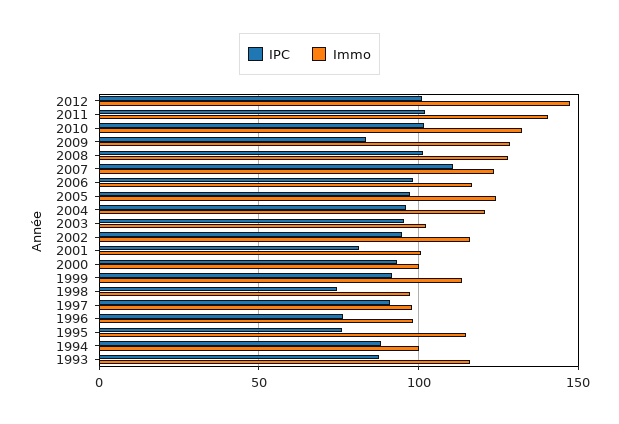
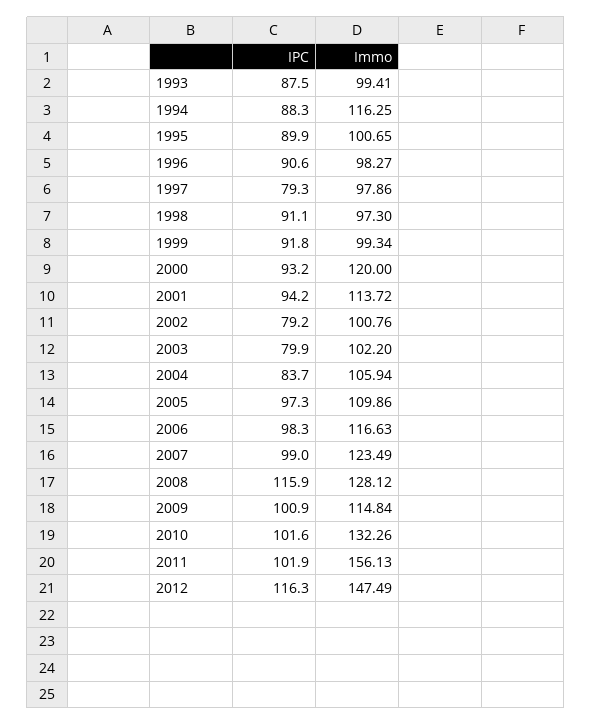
IPC, 2012: 100 -> 116.3
Immo, 2011: 140 -> 156.13
IPC, 2009: 85 -> 100.9
Immo, 2009: 130 -> 114.84
IPC, 2008: 100 -> 115.9
IPC, 2007: 110 -> 99
Immo, 2005: 125 -> 109.86
IPC, 2004: 95 -> 83.7
Immo, 2004: 120 -> 105.94
IPC, 2003: 95 -> 79.9
IPC, 2002: 95 -> 79.2
Immo, 2002: 115 -> 100.76
IPC, 2001: 80 -> 94.2
Immo, 2001: 100 -> 113.72
Immo, 2000: 100 -> 120
Immo, 1999: 115 -> 99.34
IPC, 1998: 75 -> 91.1
IPC, 1997: 90 -> 79.3
IPC, 1996: 75 -> 90.6
IPC, 1995: 75 -> 89.9
Immo, 1995: 115 -> 100.65
Immo, 1994: 100 -> 116.25
Immo, 1993: 115 -> 99.41

